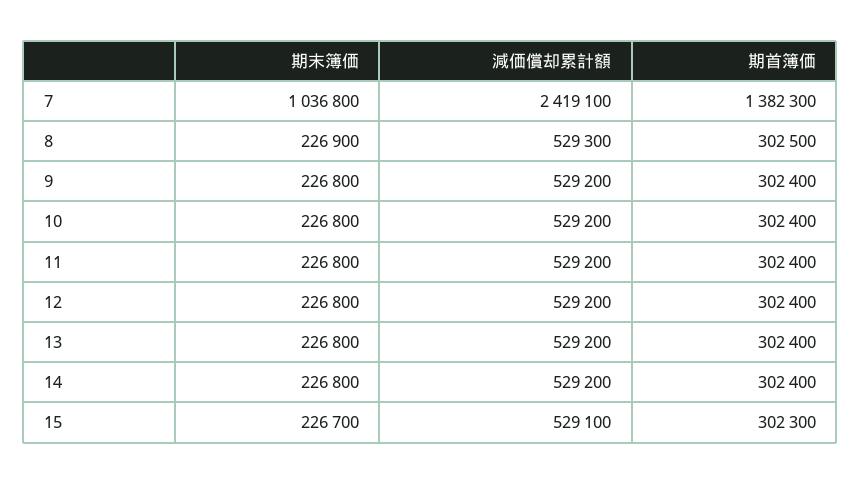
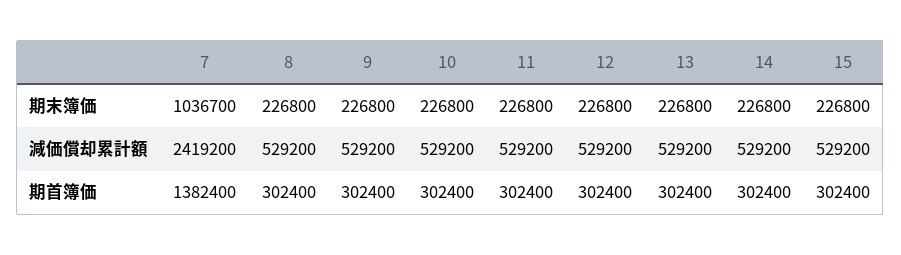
期末簿価, 7: 1036800 -> 1036700
減価償却累計額, 7: 2419100 -> 2419200
期首簿価, 7: 1382300 -> 1382400
期末簿価, 8: 226900 -> 226800
減価償却累計額, 8: 529300 -> 529200
期首簿価, 8: 302500 -> 302400
期末簿価, 15: 226700 -> 226800
減価償却累計額, 15: 529100 -> 529200
期首簿価, 15: 302300 -> 302400

